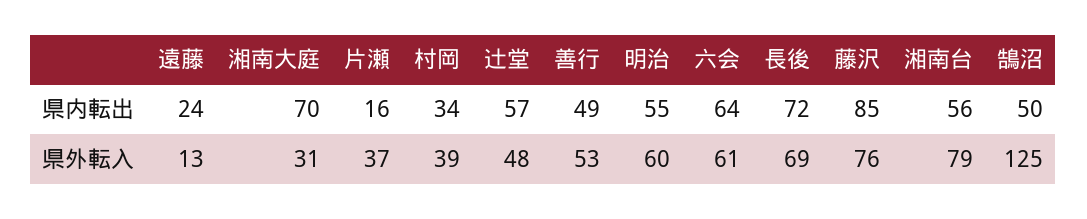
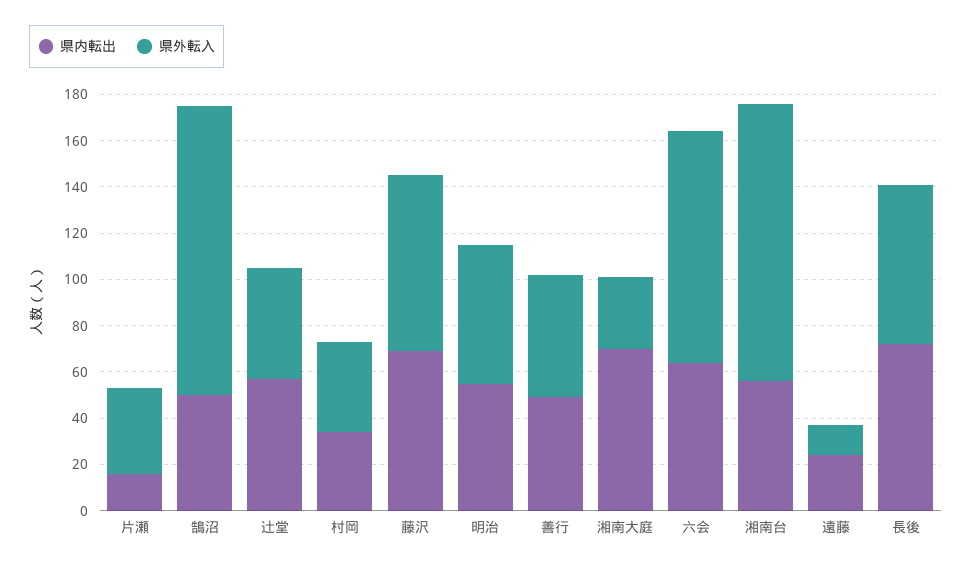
県内転出, 藤沢: 85 -> 70
県外転入, 六会: 61 -> 100
県外転入, 湘南台: 79 -> 120

